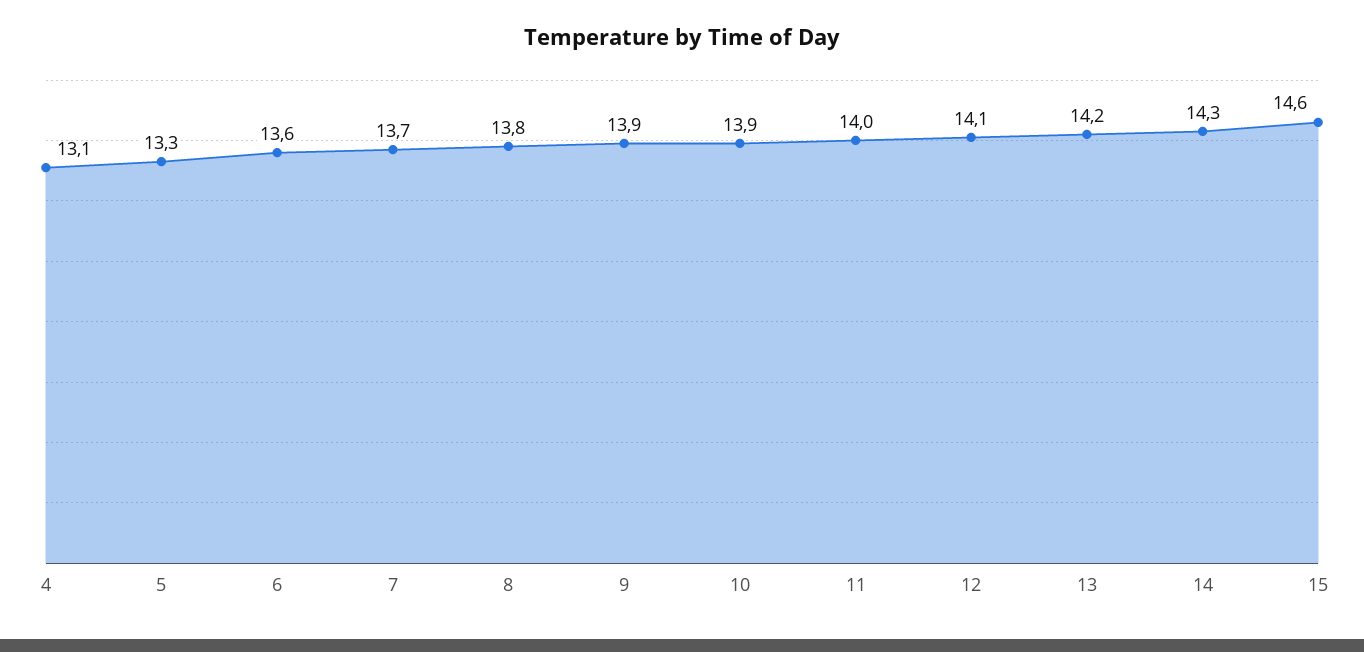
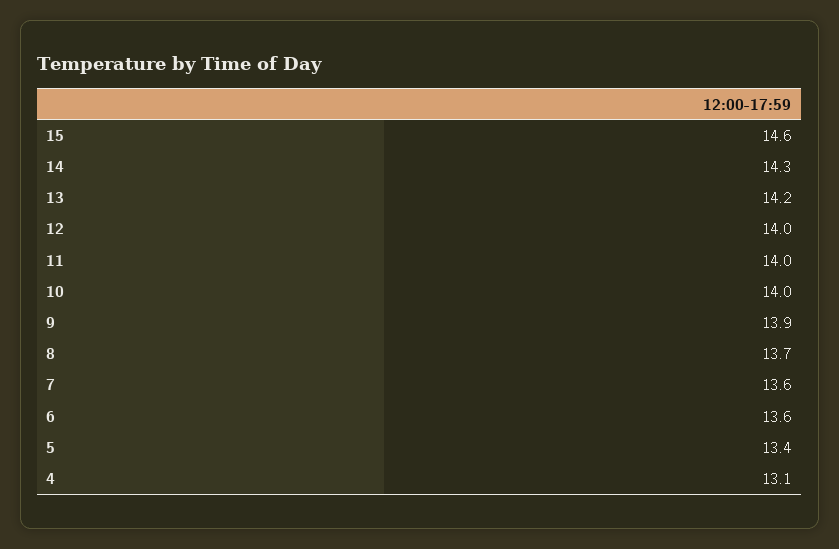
5: 13.3 -> 13.4
7: 13.7 -> 13.6
8: 13.8 -> 13.7
10: 13.9 -> 14
12: 14.1 -> 14

